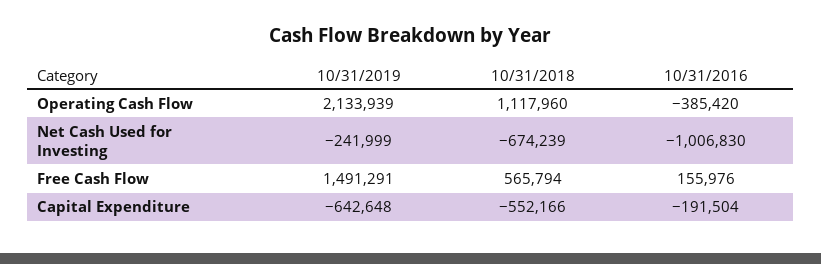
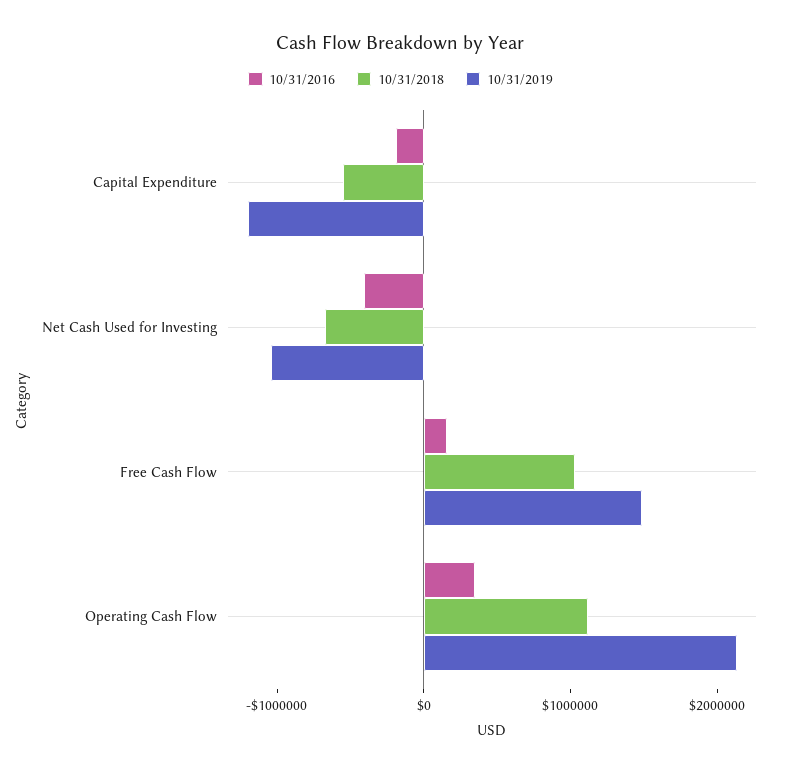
10/31/2016, Operating Cash Flow: -385420 -> 400000
10/31/2019, Net Cash Used for Investing: -241999 -> -1000000
10/31/2016, Net Cash Used for Investing: -1006830 -> -400000
10/31/2018, Free Cash Flow: 565794 -> 1000000
10/31/2019, Capital Expenditure: -642648 -> -1200000

